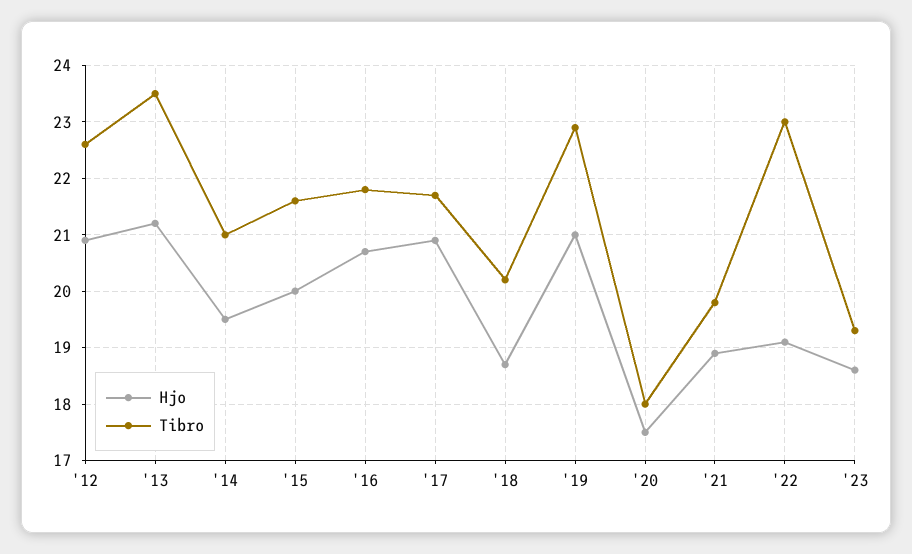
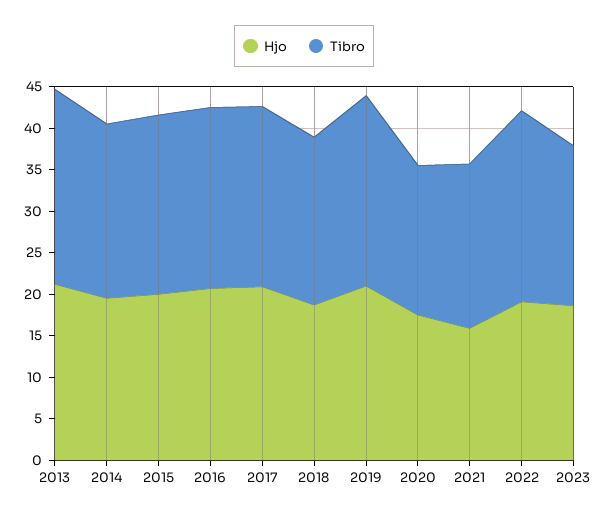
Hjo, '12: 21 -> none
Tibro, '12: 22.5 -> none
Hjo, '21: 19 -> 16

